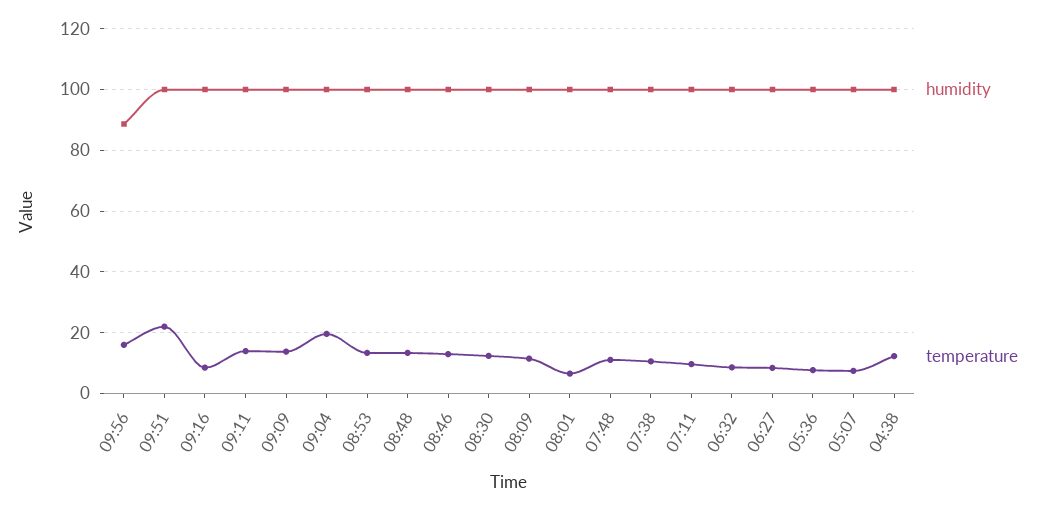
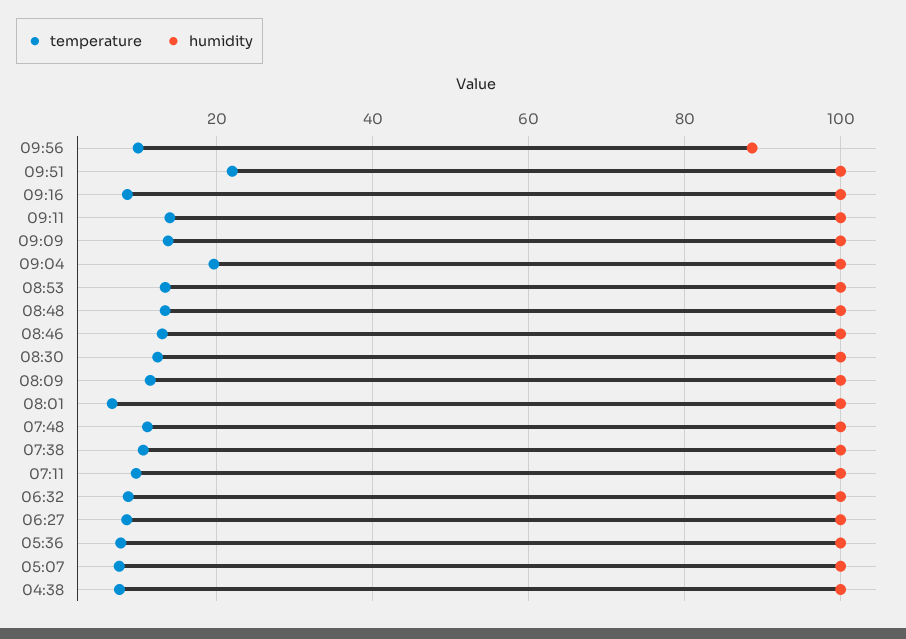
temperature, 09:56: 16 -> 10
temperature, 04:38: 12 -> 8

